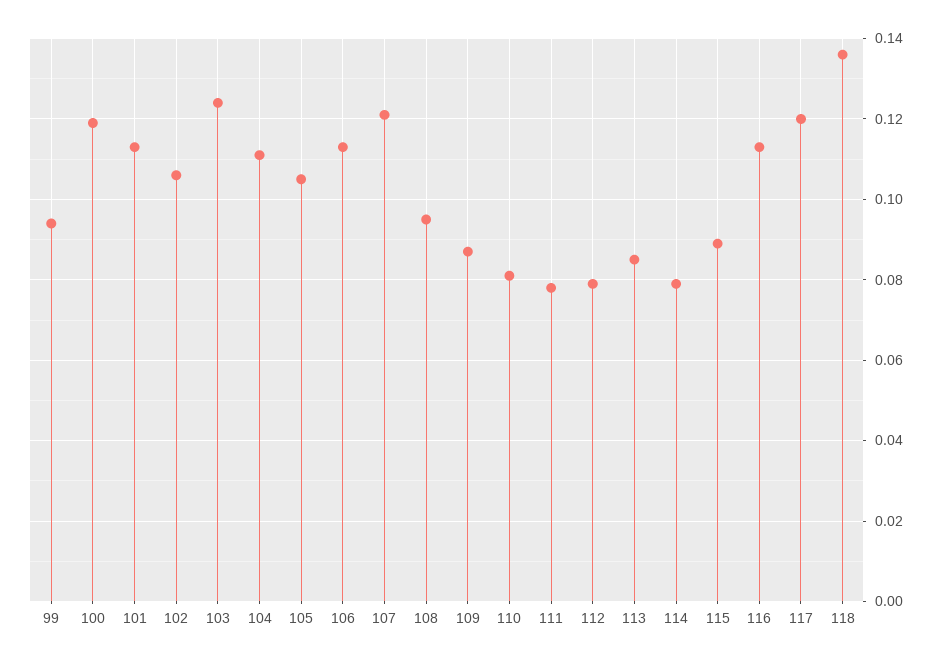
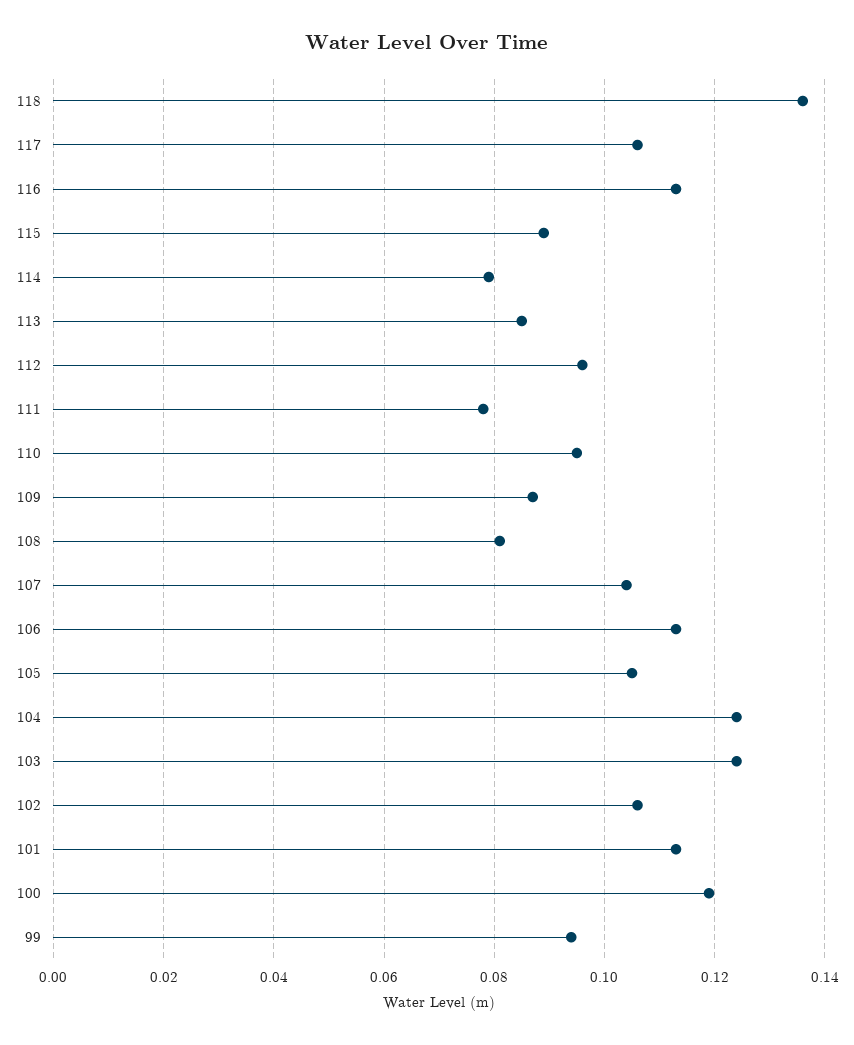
104: 0.11 -> 0.125
107: 0.12 -> 0.105
108: 0.095 -> 0.08
110: 0.08 -> 0.095
112: 0.08 -> 0.095
117: 0.12 -> 0.105

